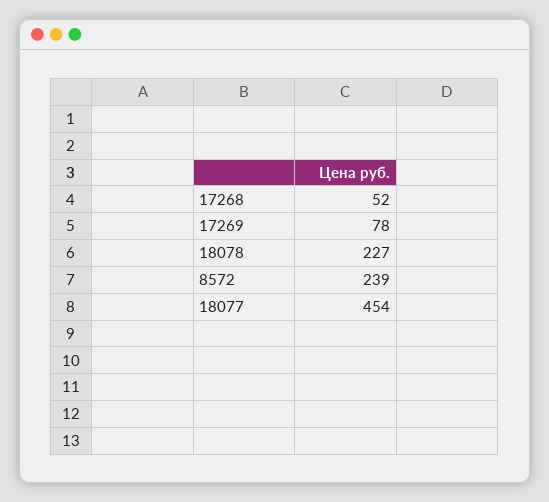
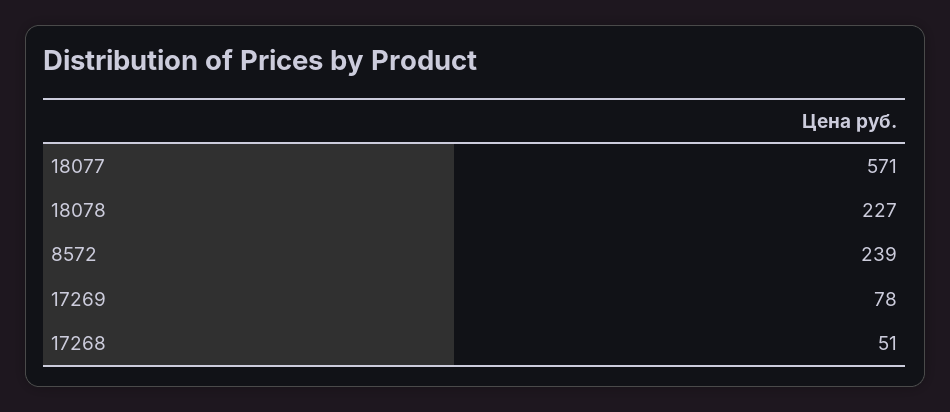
17268: 52 -> 51
18077: 454 -> 571

